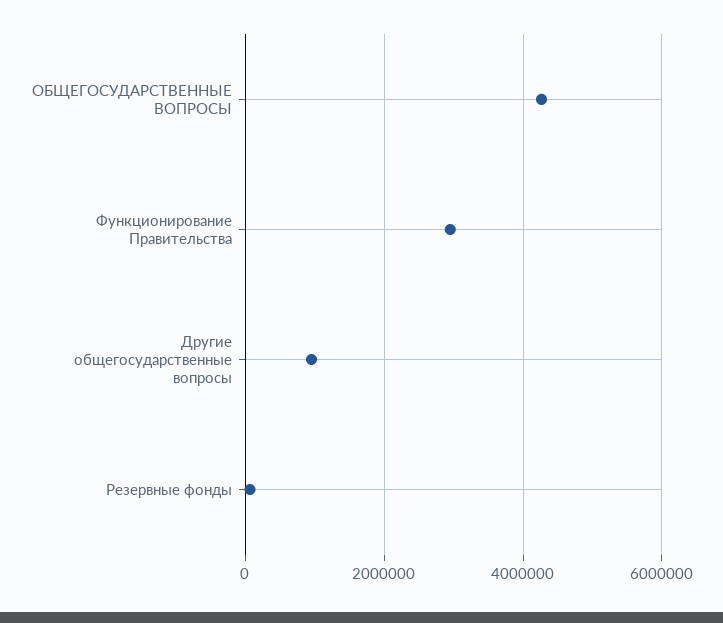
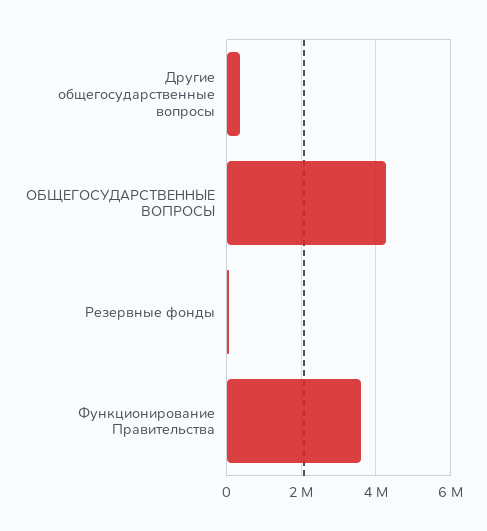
Функционирование Правительства: 3000000 -> 3600000
Другие общегосударственные вопросы: 1000000 -> 400000

